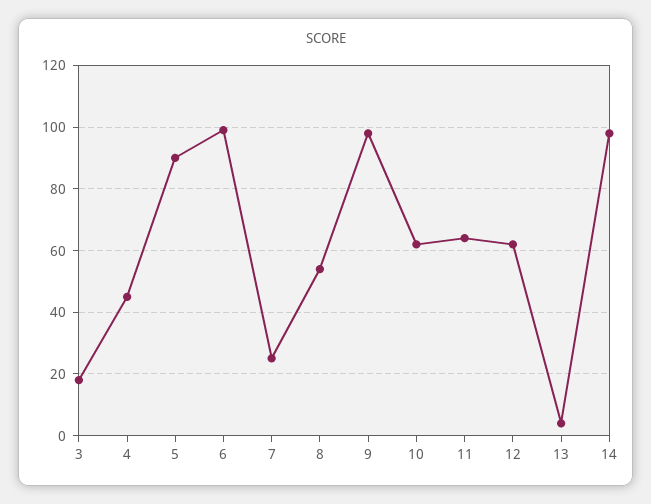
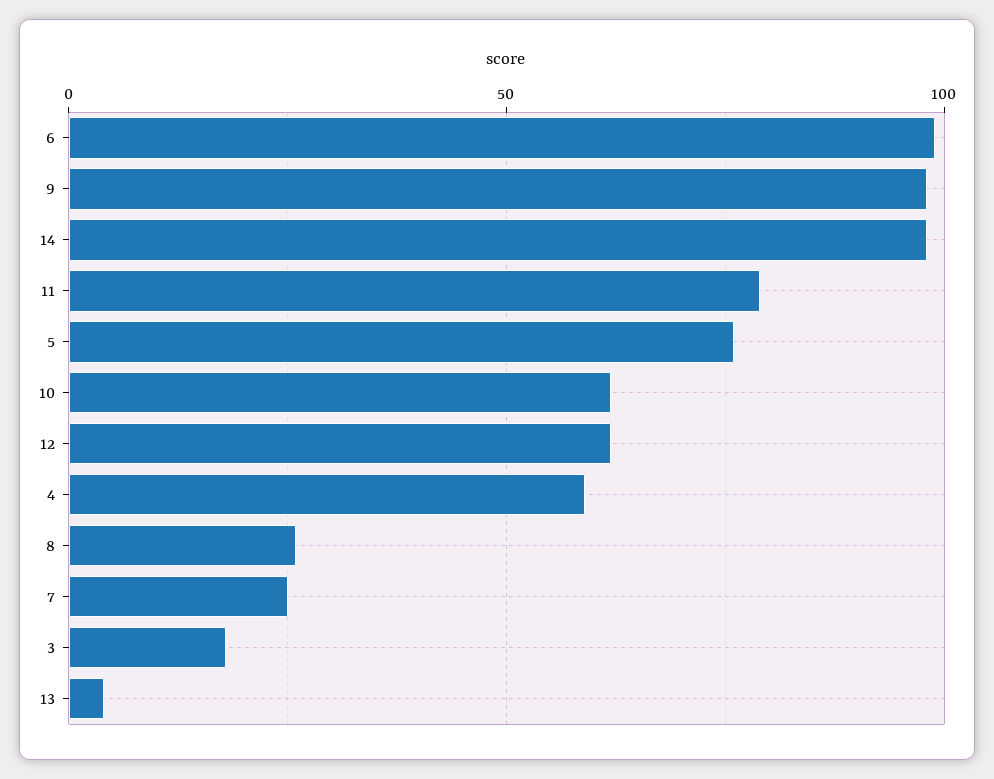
4: 45 -> 60
5: 90 -> 75
8: 55 -> 25
11: 65 -> 80

